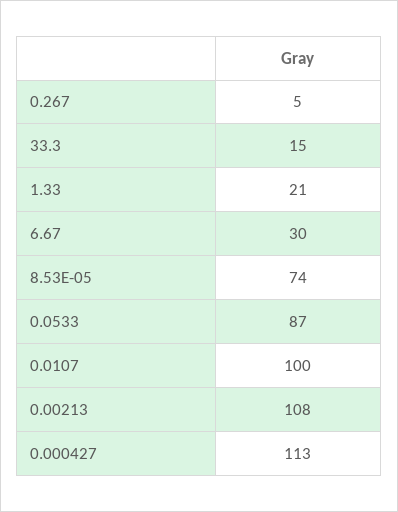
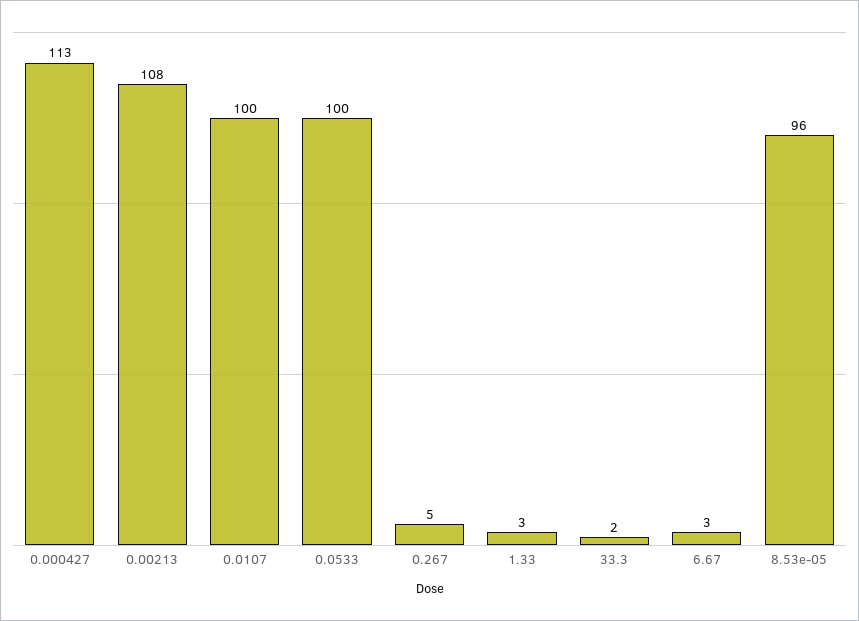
33.3: 15 -> 2
1.33: 21 -> 3
6.67: 30 -> 3
8.53E-05: 74 -> 96
0.0533: 87 -> 100

